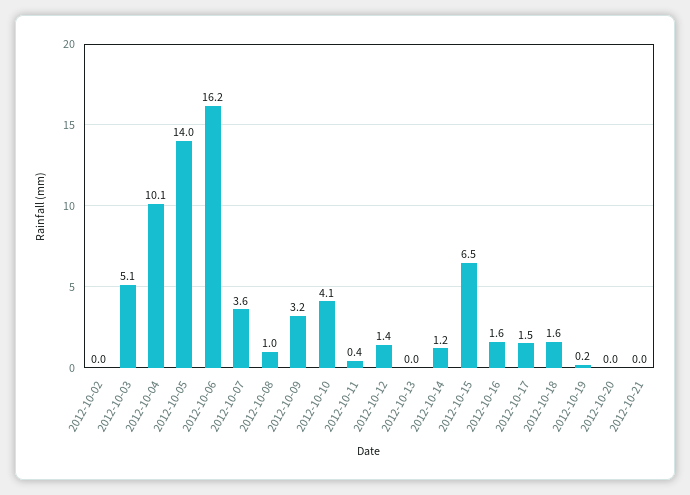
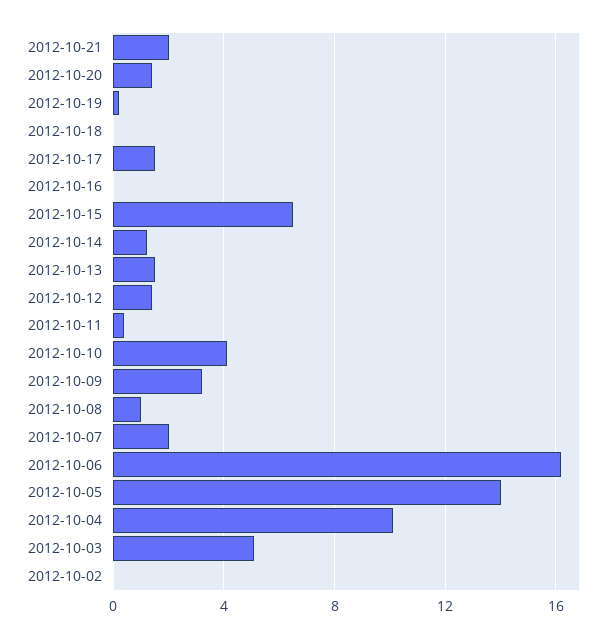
2012-10-07: 3.6 -> 2
2012-10-13: 0 -> 1.5
2012-10-16: 1.6 -> 0
2012-10-18: 1.6 -> 0
2012-10-20: 0 -> 1.5
2012-10-21: 0 -> 2

